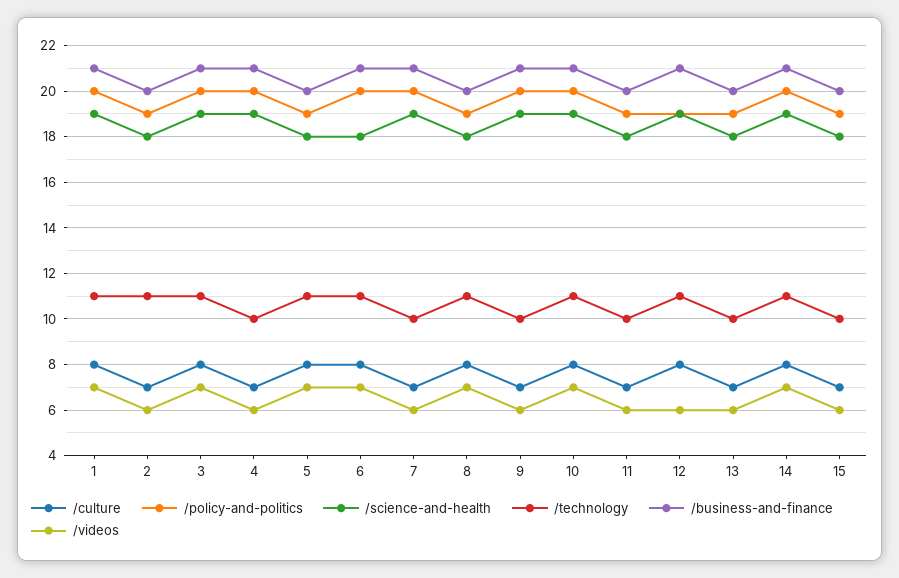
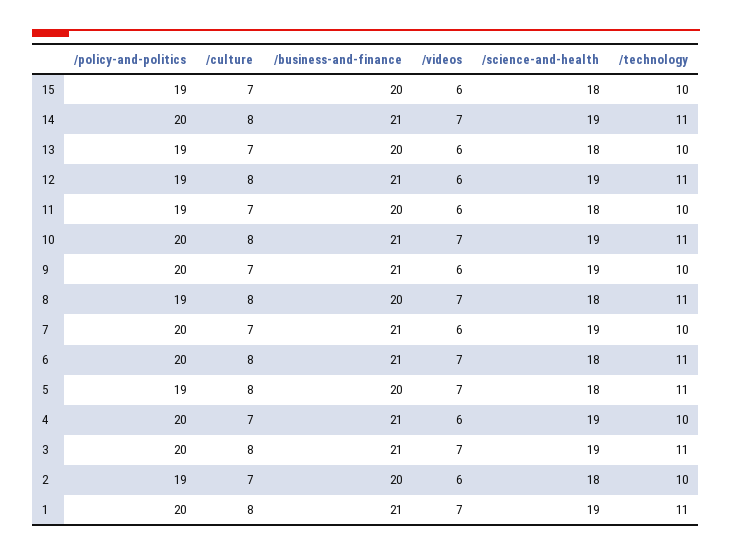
/technology, 2: 11 -> 10

